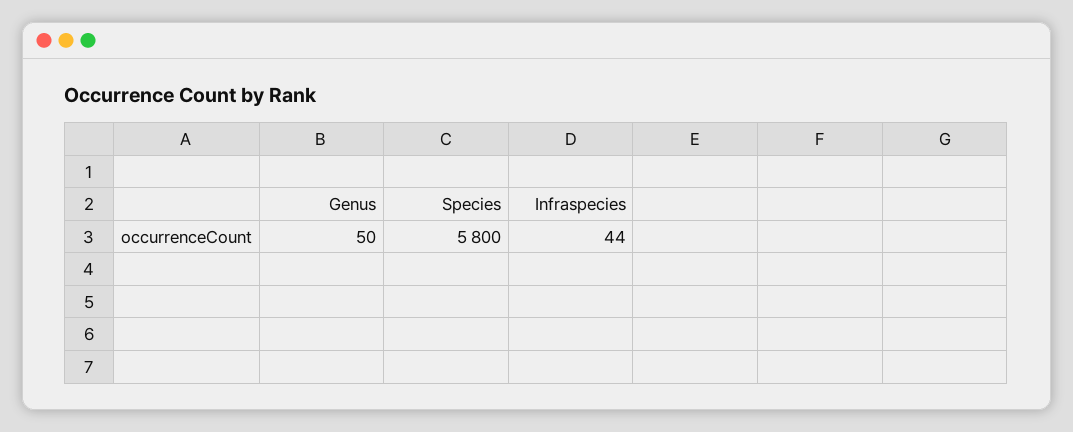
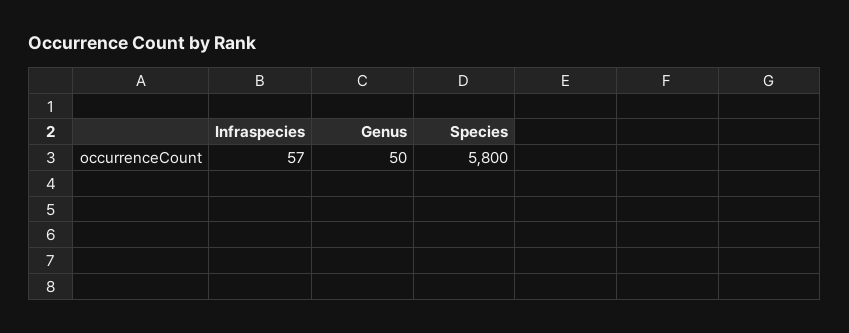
Infraspecies: 44 -> 57

